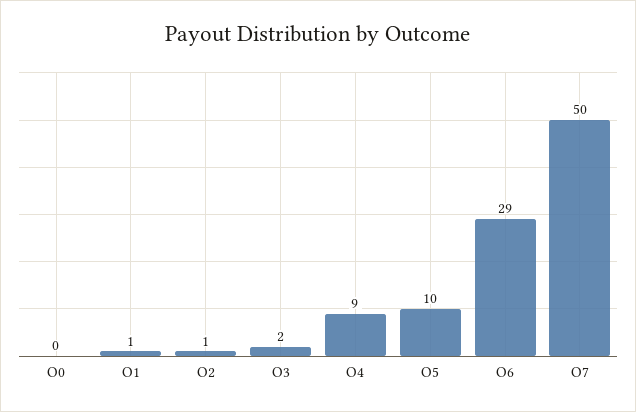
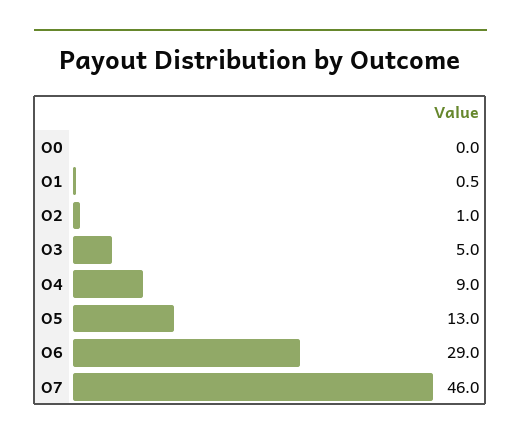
O3: 2 -> 5
O5: 10 -> 13
O7: 50 -> 46

